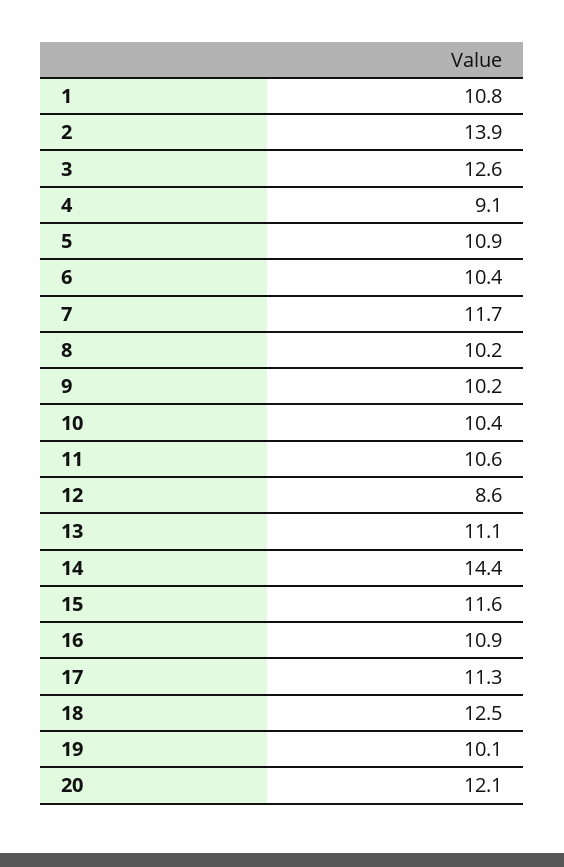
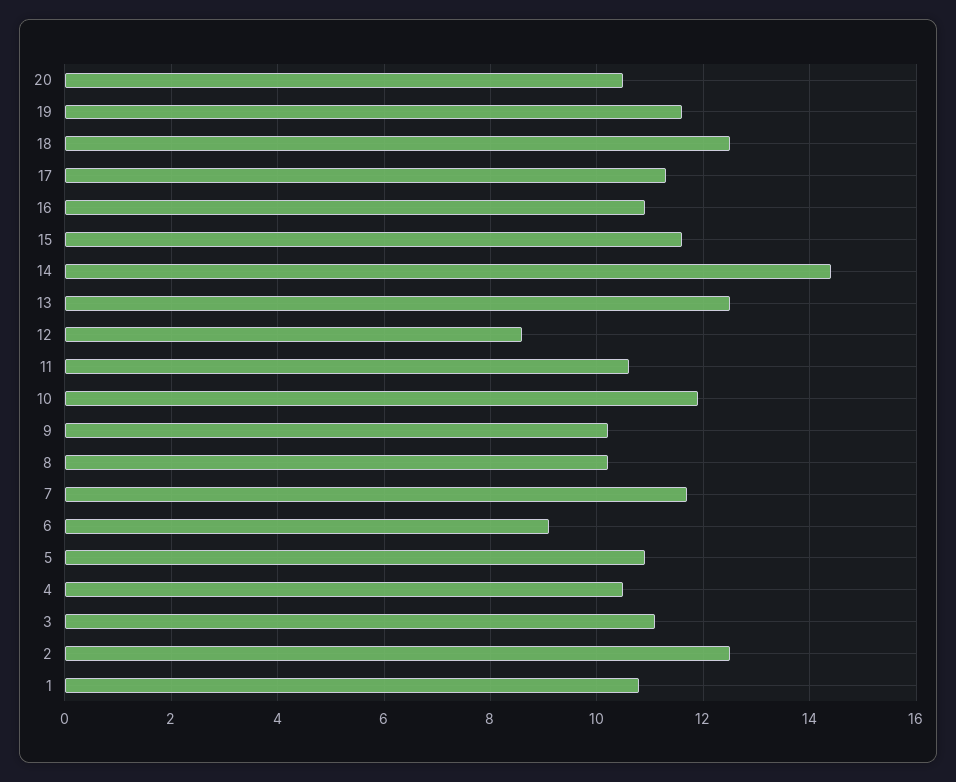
2: 13.9 -> 12.5
3: 12.6 -> 11
4: 9.1 -> 10.5
6: 10.4 -> 9
10: 10.4 -> 12
13: 11.1 -> 12.5
19: 10.1 -> 11.5
20: 12.1 -> 10.5

